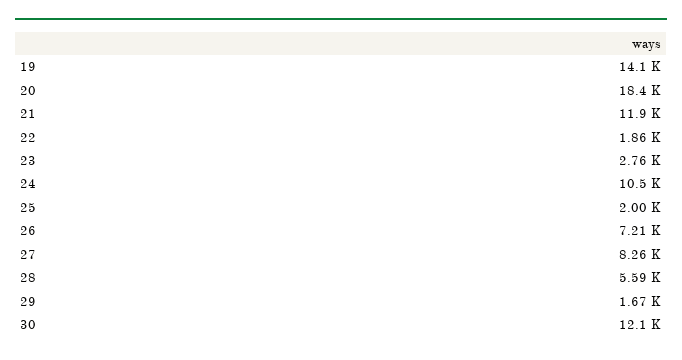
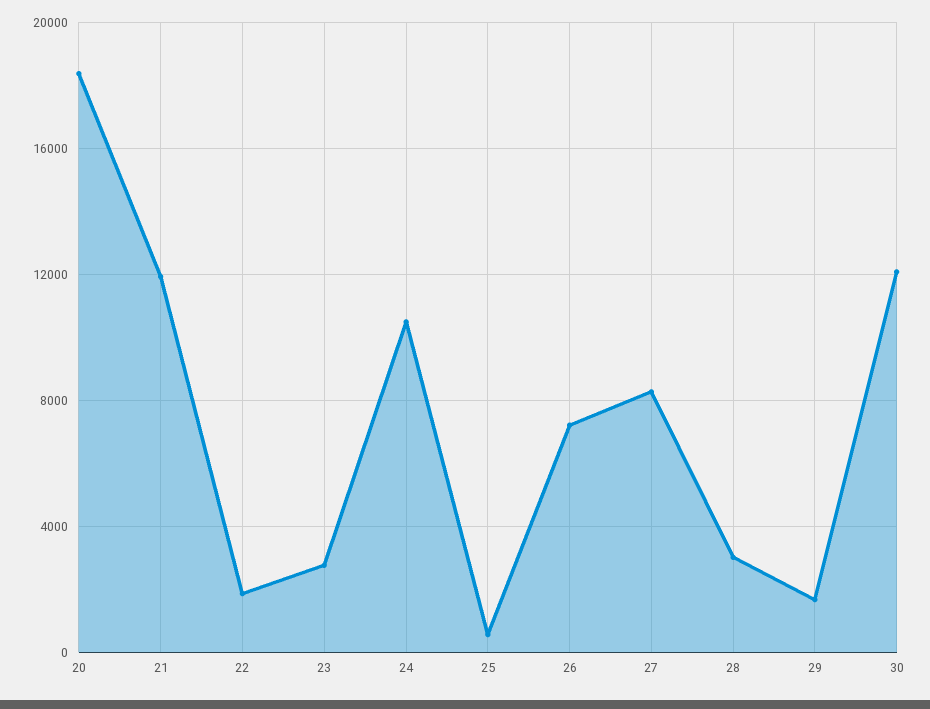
19: 14100 -> none
25: 2000 -> 500
28: 5590 -> 3000

